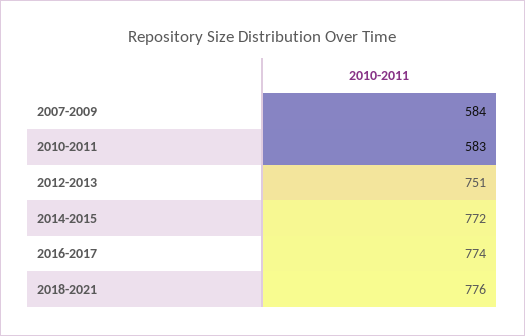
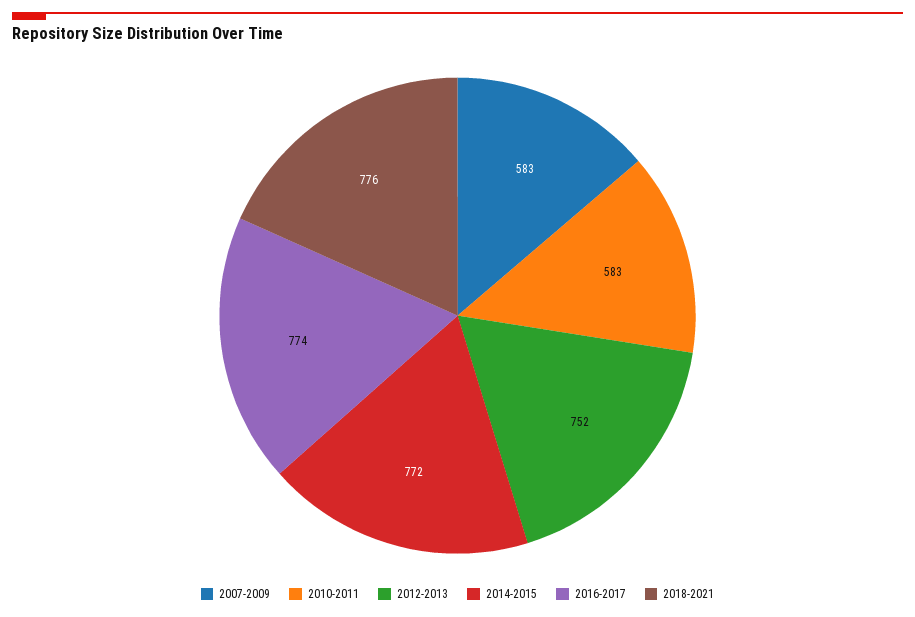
2007-2009: 584 -> 583
2012-2013: 751 -> 752

